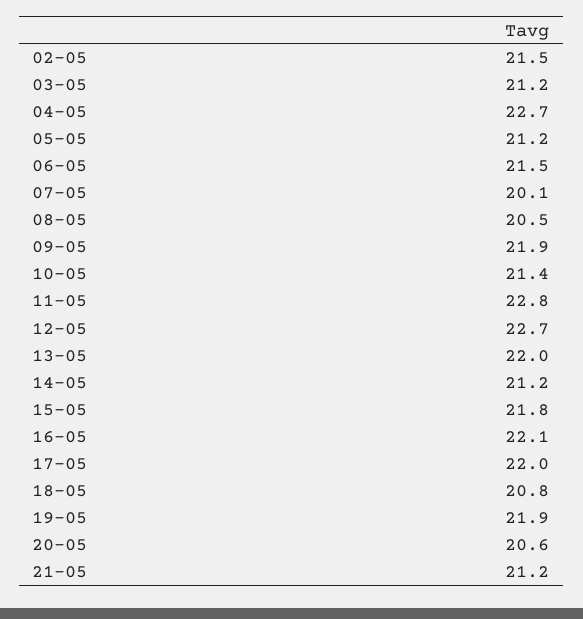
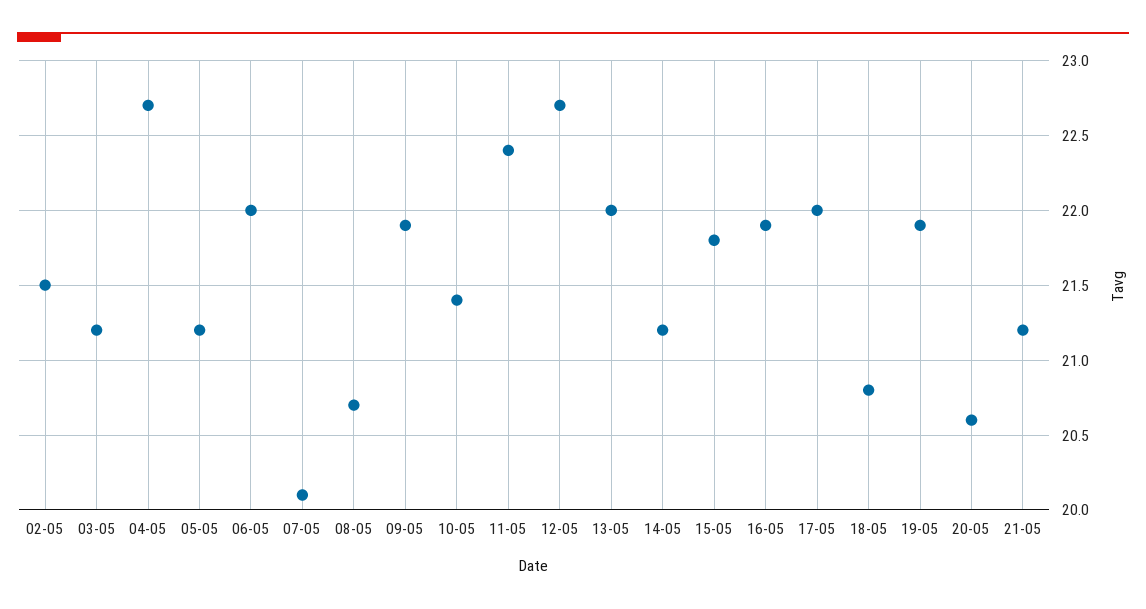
06-05: 21.5 -> 22
08-05: 20.5 -> 20.7
11-05: 22.8 -> 22.4
16-05: 22.1 -> 21.9

